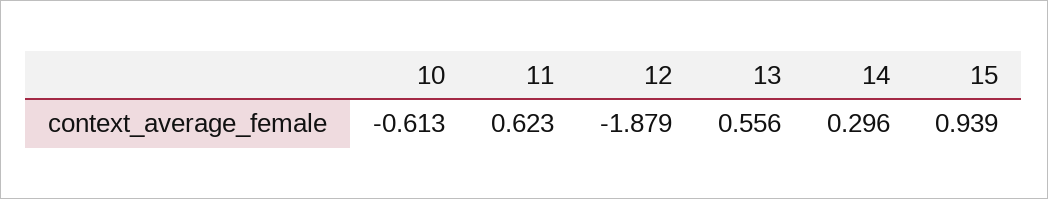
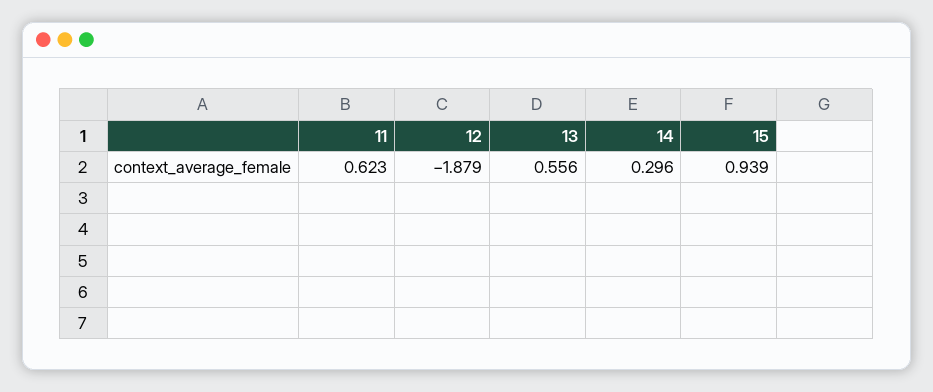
10: -0.613 -> none

